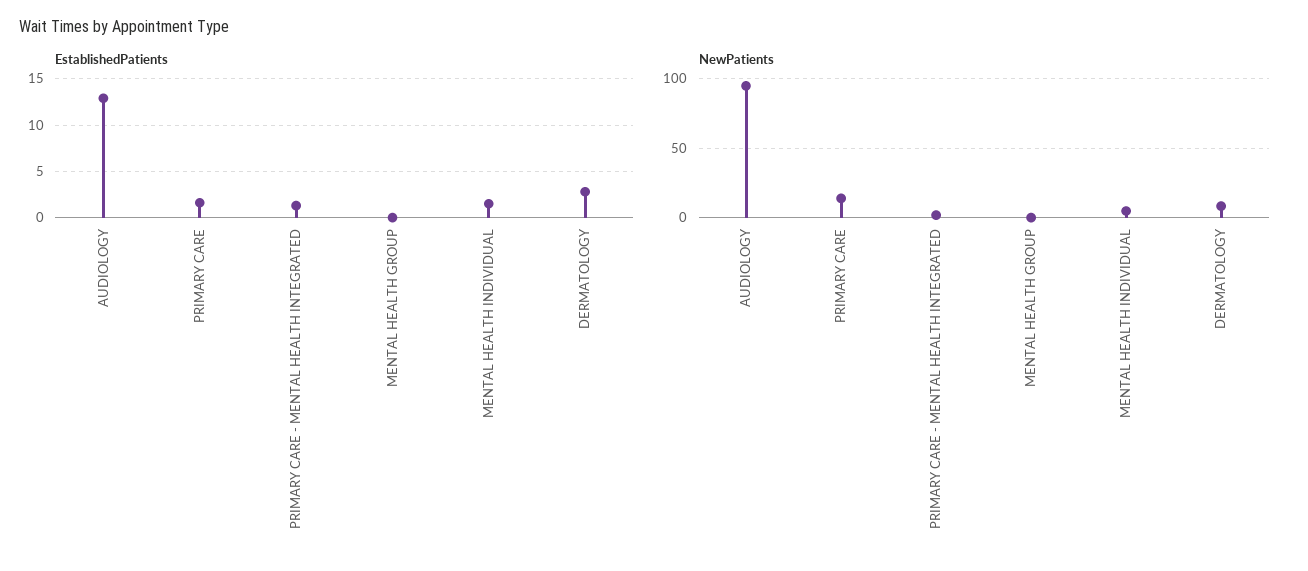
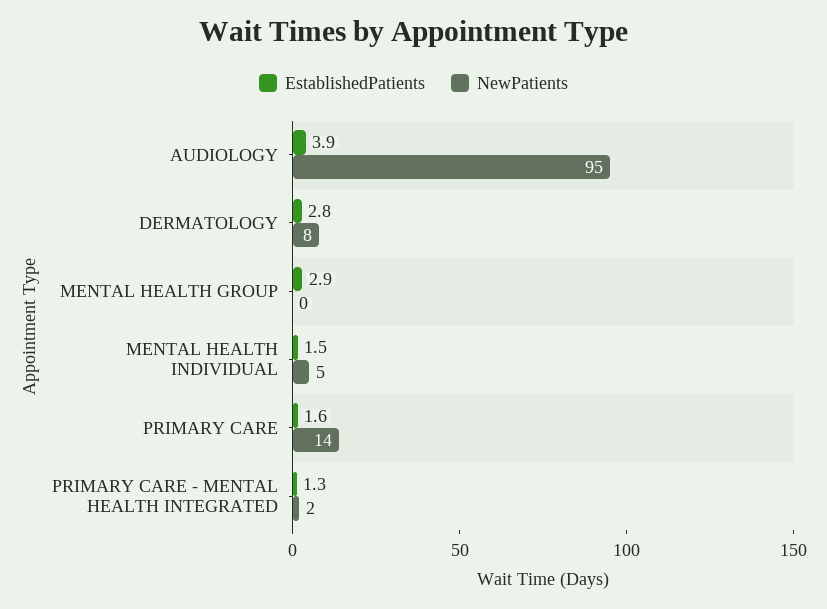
EstablishedPatients, AUDIOLOGY: 13 -> 3.9
EstablishedPatients, MENTAL HEALTH GROUP: 0 -> 2.9

